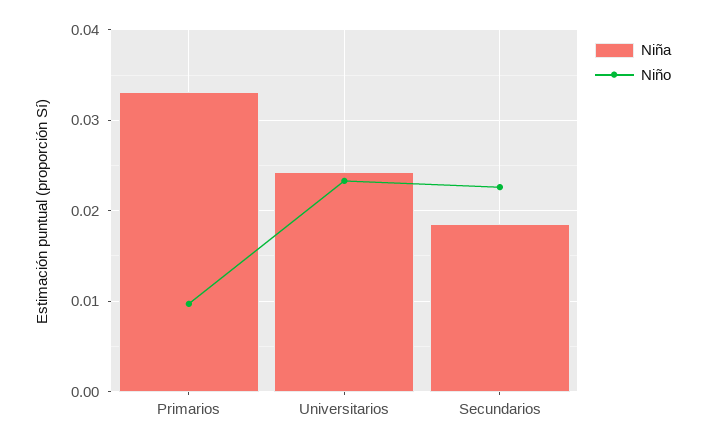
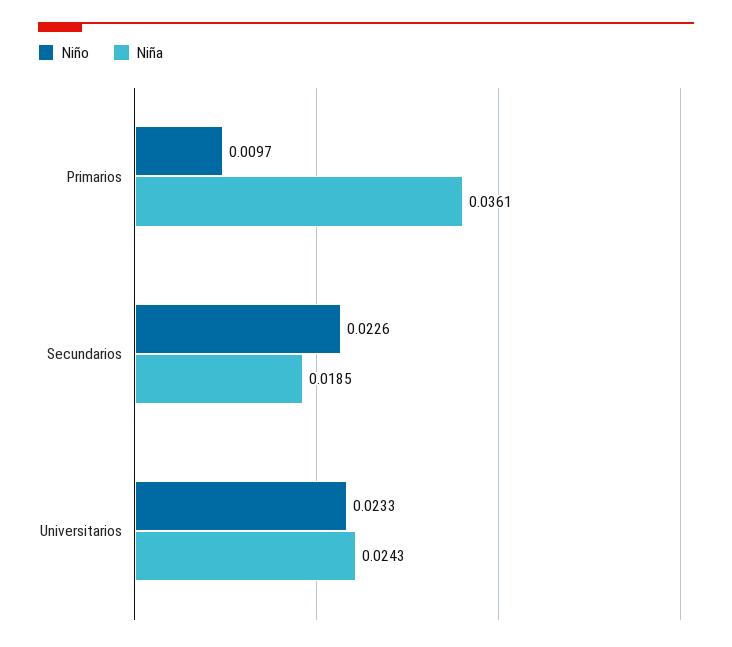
Niña, Primarios: 0.033 -> 0.0361

